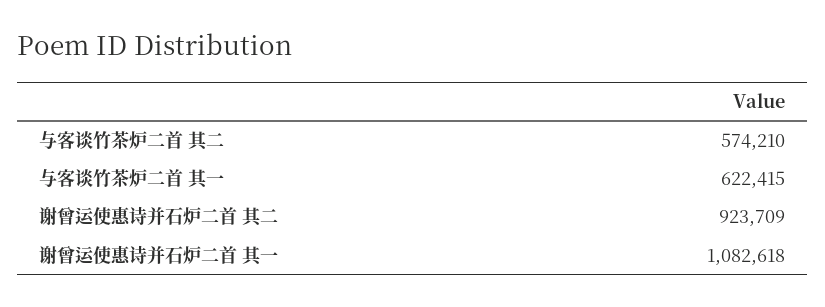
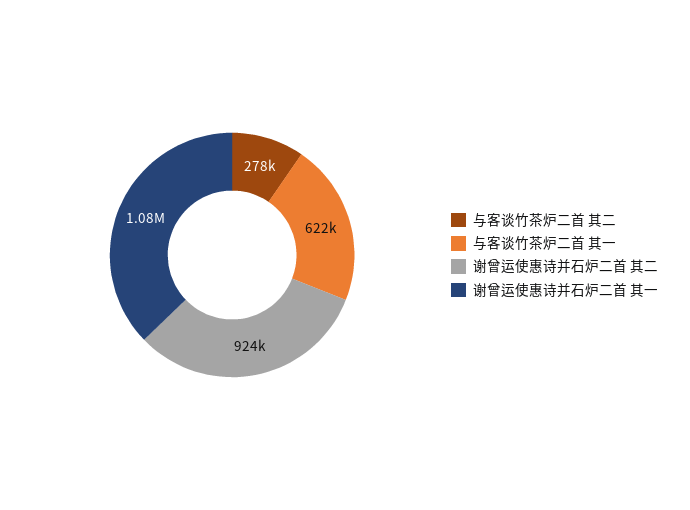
与客谈竹茶炉二首 其二: 574210 -> 278000

